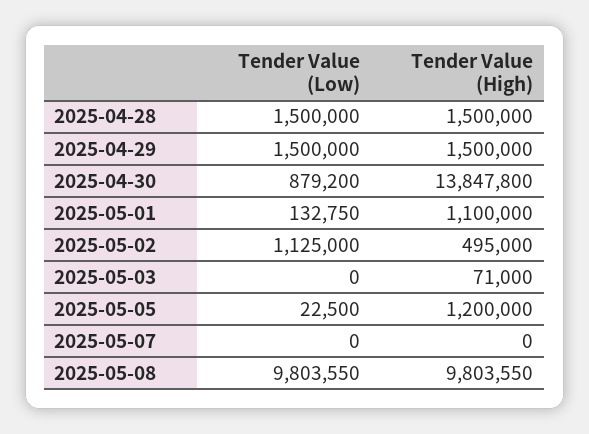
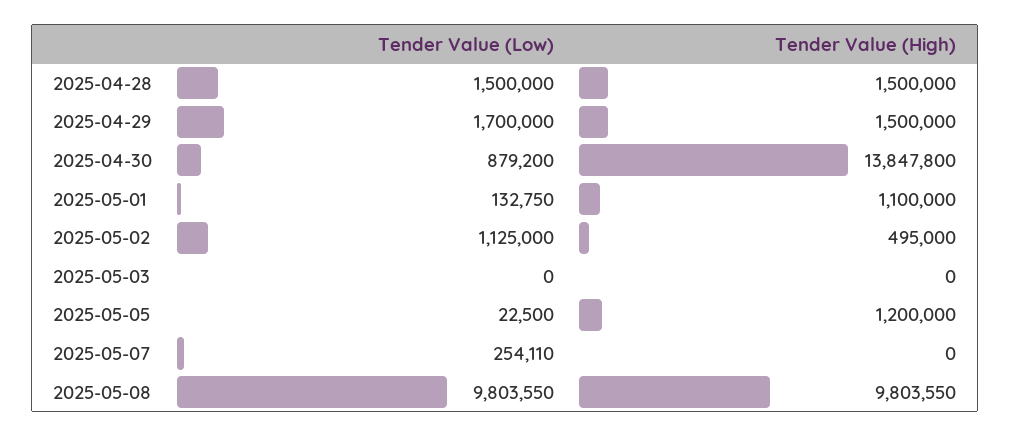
Tender Value (Low), 2025-04-29: 1500000 -> 1700000
Tender Value (High), 2025-05-03: 71000 -> 0
Tender Value (Low), 2025-05-07: 0 -> 254110

